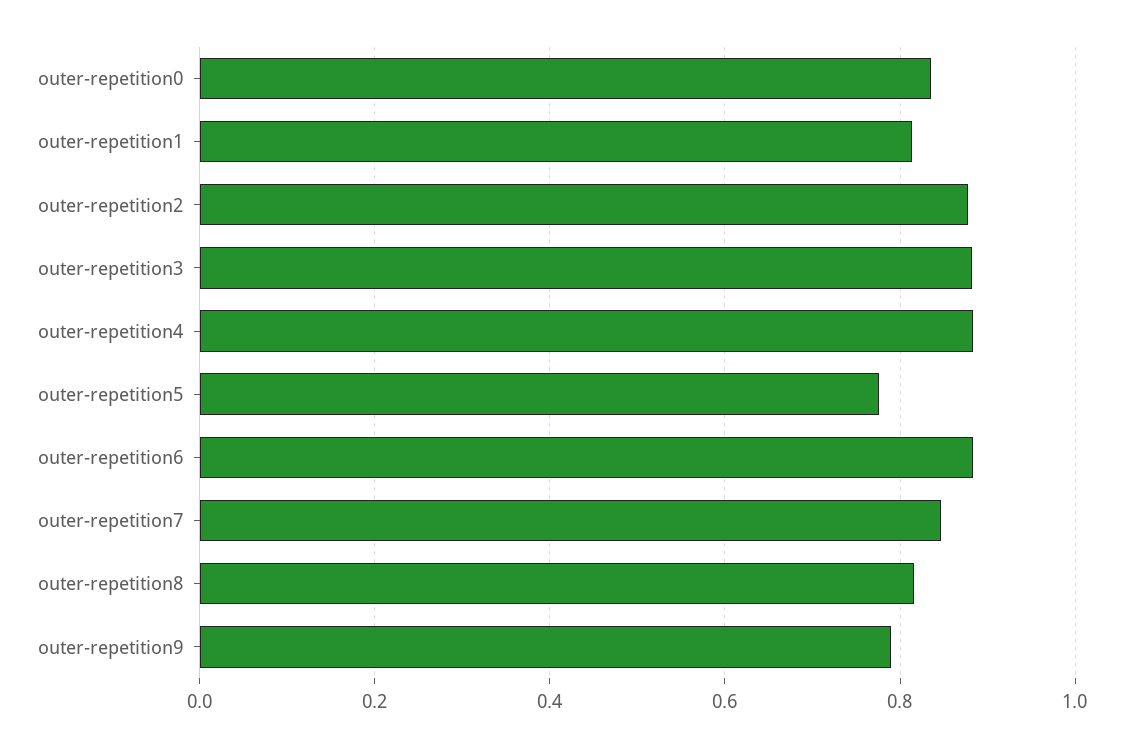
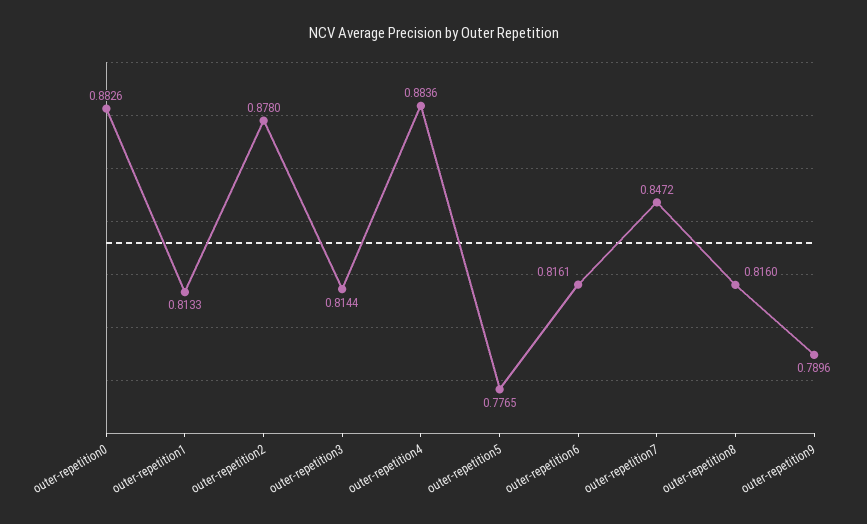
outer-repetition0: 0.84 -> 0.8826
outer-repetition3: 0.88 -> 0.8144
outer-repetition6: 0.88 -> 0.8161

